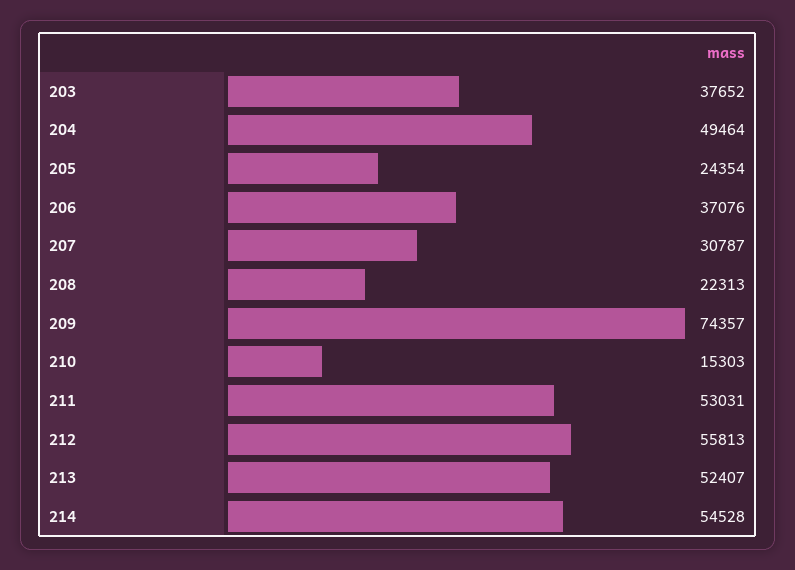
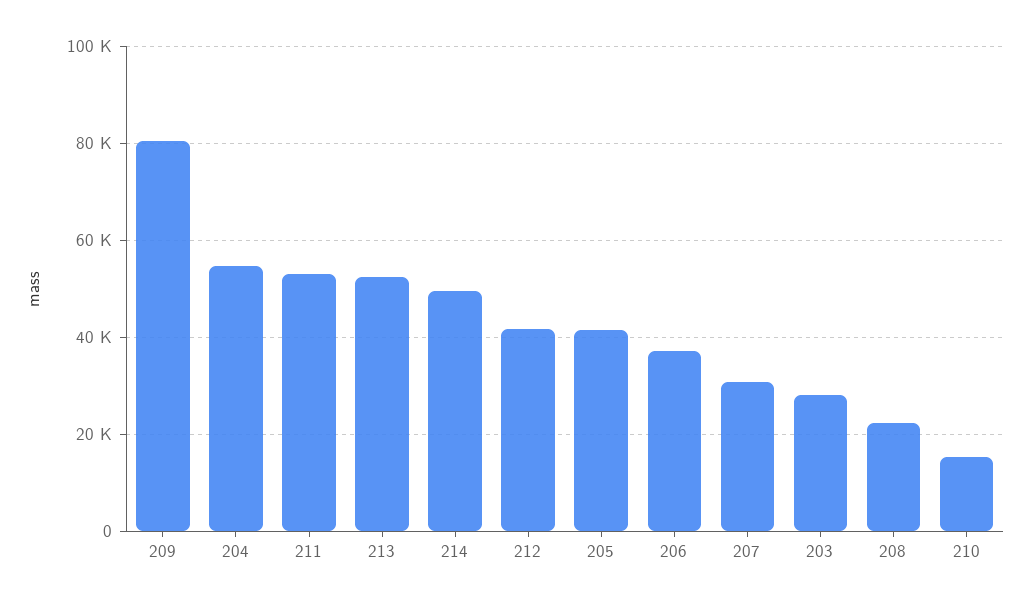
203: 37652 -> 28000
204: 49464 -> 54000
205: 24354 -> 42000
209: 74357 -> 80000
212: 55813 -> 42000
214: 54528 -> 50000

